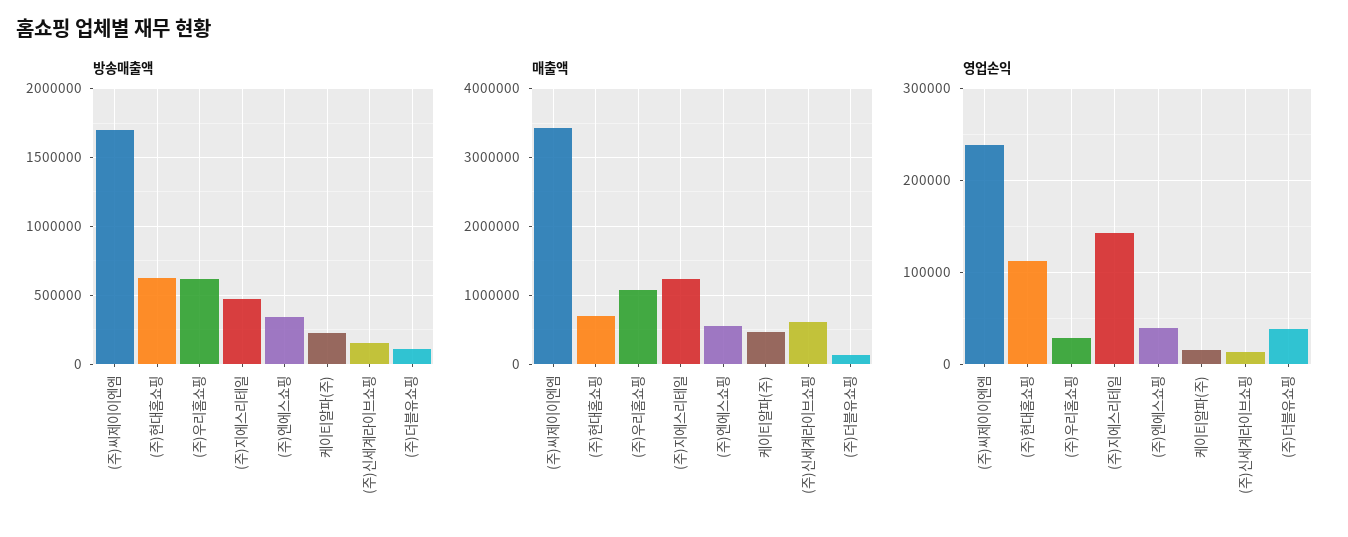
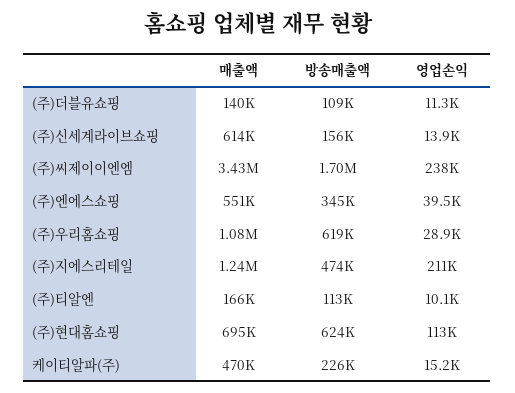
영업손익, (주)지에스리테일: 140000 -> 211000
영업손익, (주)더블유쇼핑: 40000 -> 11300
매출액, (주)티알엔: none -> 166000
방송매출액, (주)티알엔: none -> 113000
영업손익, (주)티알엔: none -> 10100

